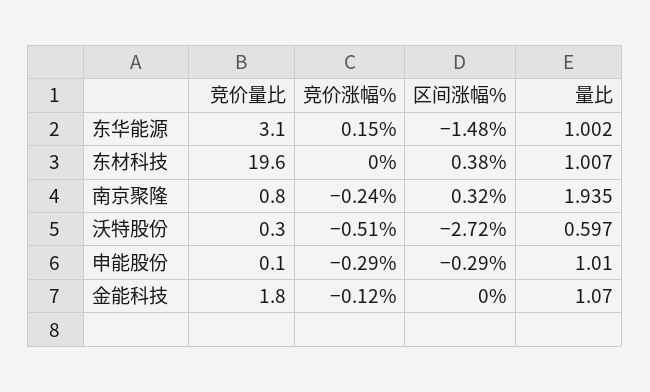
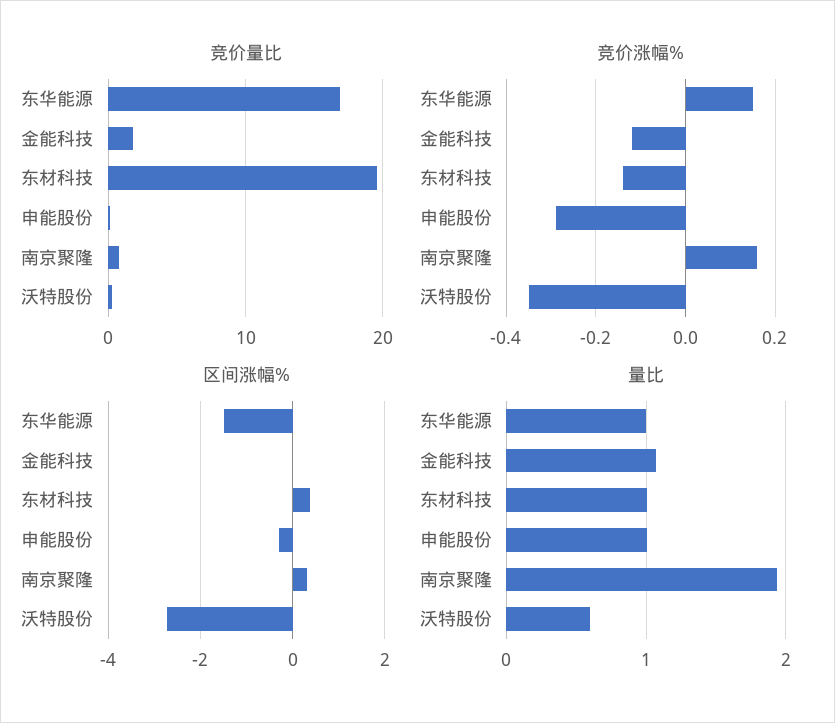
竞价量比, 东华能源: 3.1 -> 17
竞价涨幅%, 东材科技: 0 -> -0.15
竞价涨幅%, 南京聚隆: -0.24 -> 0.15
竞价涨幅%, 沃特股份: -0.51 -> -0.35

